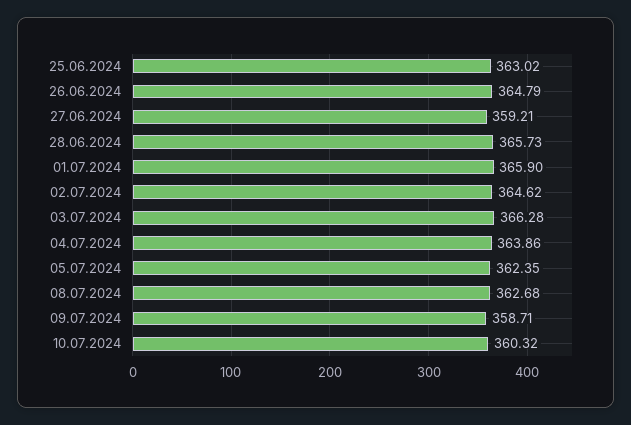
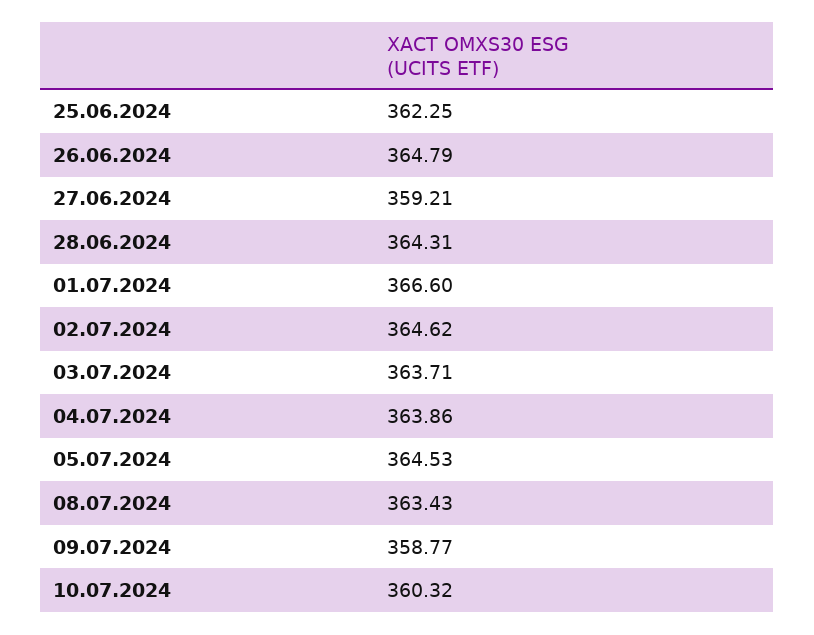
25.06.2024: 363.02 -> 362.25
28.06.2024: 365.73 -> 364.31
01.07.2024: 365.9 -> 366.6
03.07.2024: 366.28 -> 363.71
05.07.2024: 362.35 -> 364.53
08.07.2024: 362.68 -> 363.43
09.07.2024: 358.71 -> 358.77

